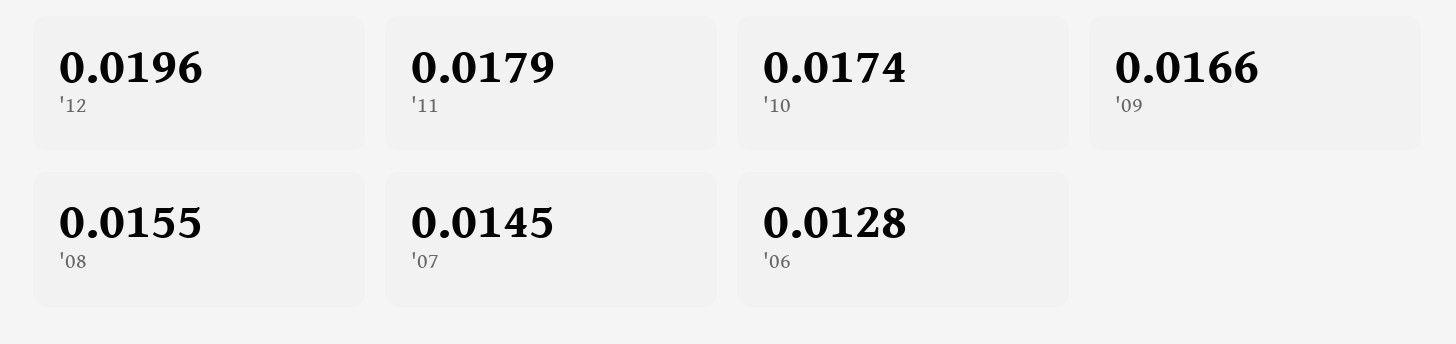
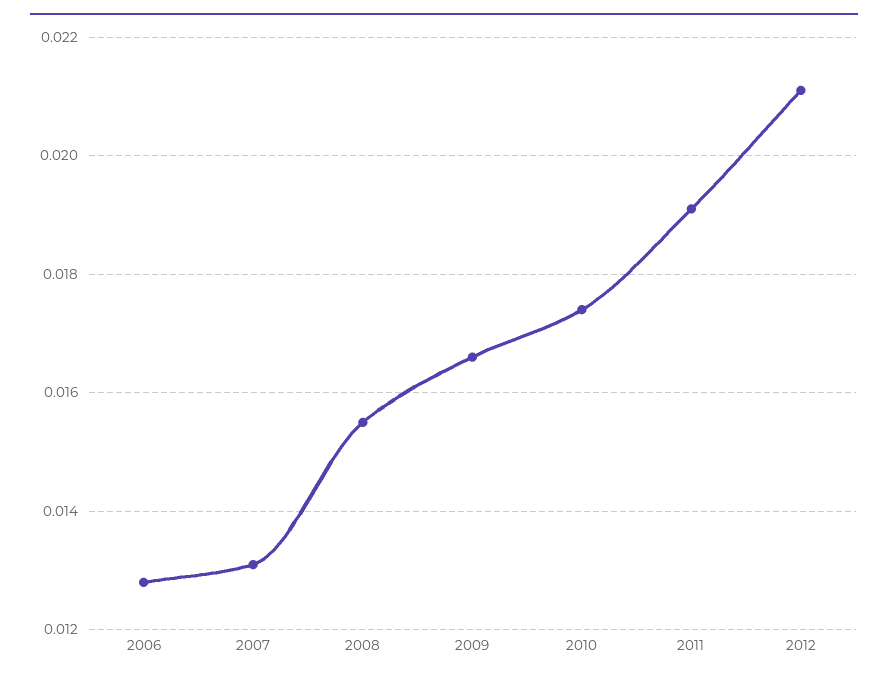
'12: 0.0196 -> 0.021
'11: 0.0179 -> 0.019
'07: 0.0145 -> 0.013

